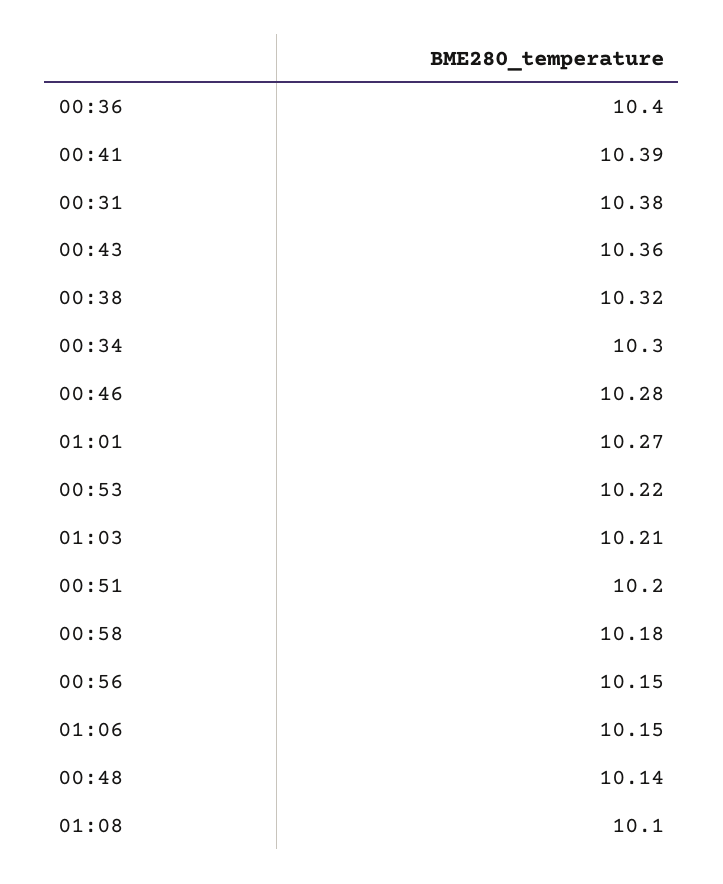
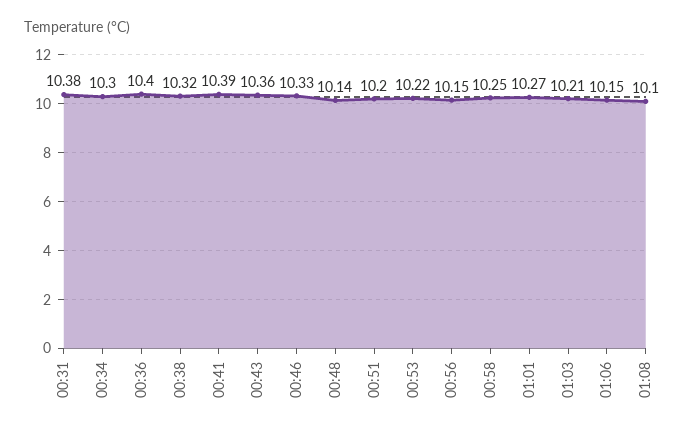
00:46: 10.28 -> 10.33
00:58: 10.18 -> 10.25

